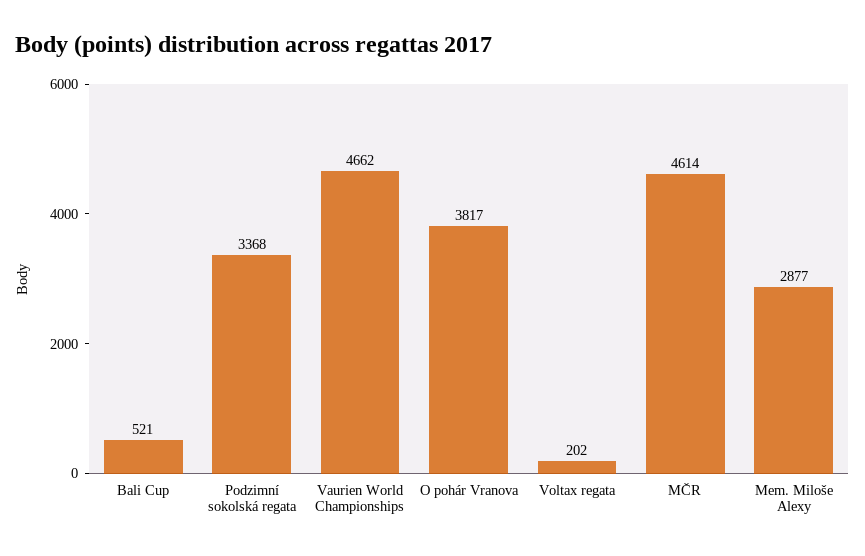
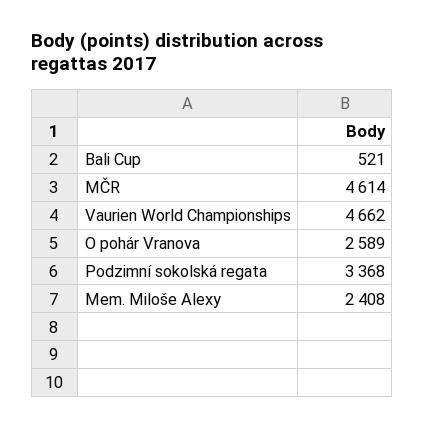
O pohár Vranova: 3817 -> 2589
Voltax regata: 202 -> none
Mem. Miloše Alexy: 2877 -> 2408

